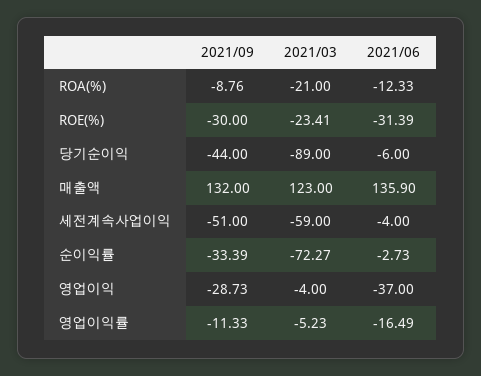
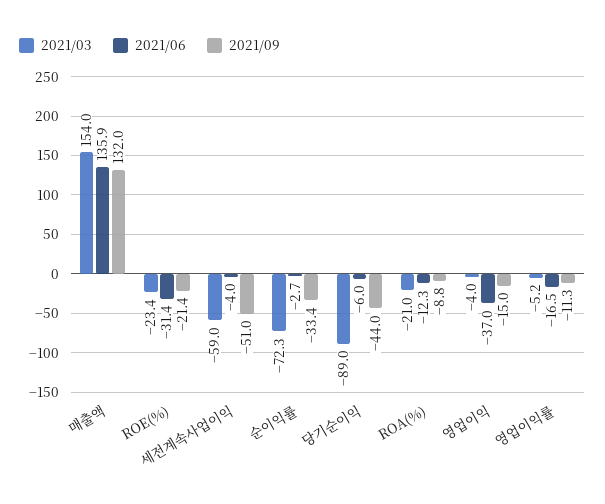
2021/09, ROE(%): -30 -> -21.4
2021/03, 매출액: 123 -> 154
2021/09, 영업이익: -28.73 -> -15

